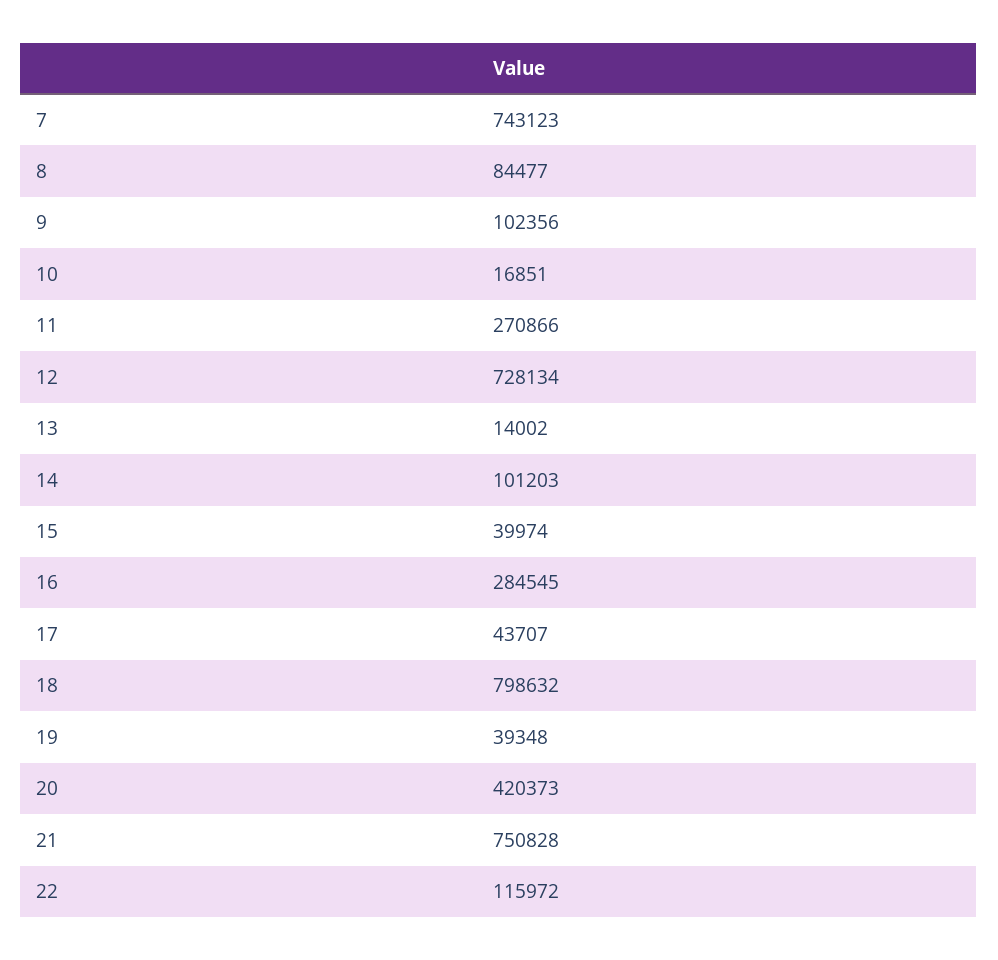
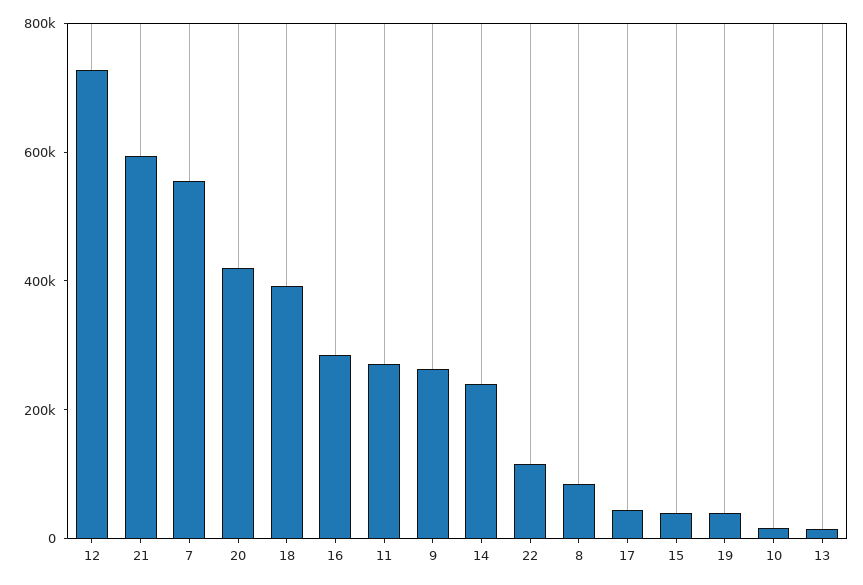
7: 743123 -> 550000
9: 102356 -> 250000
14: 101203 -> 250000
18: 798632 -> 400000
21: 750828 -> 600000

